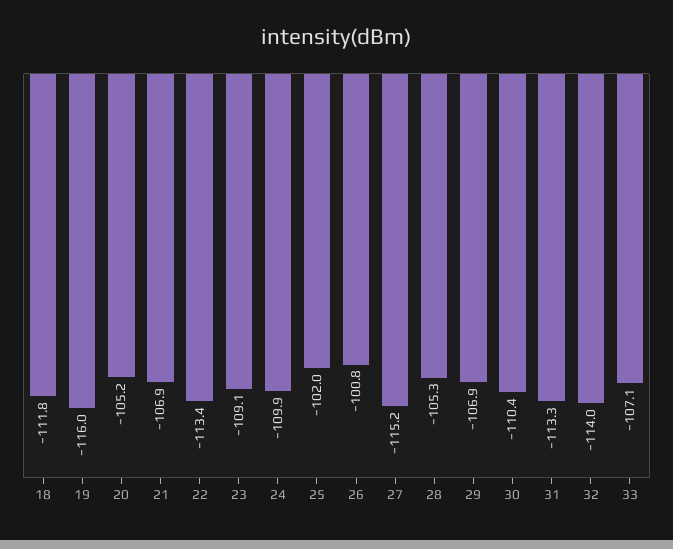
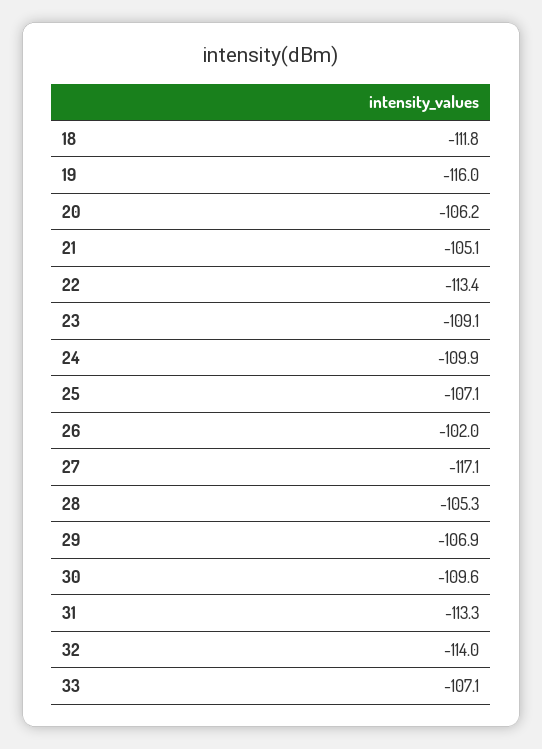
20: -105.2 -> -106.2
21: -106.9 -> -105.1
25: -102 -> -107.1
26: -100.8 -> -102
27: -115.2 -> -117.1
30: -110.4 -> -109.6

